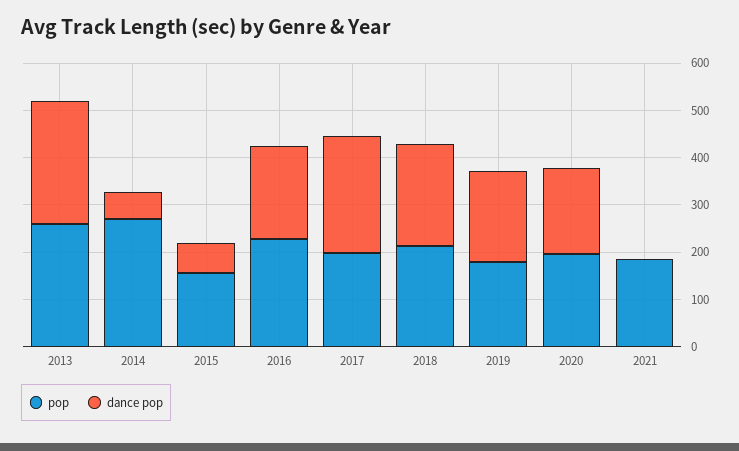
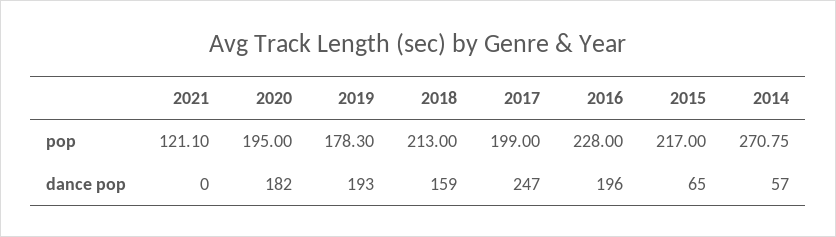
pop, 2013: 260 -> none
dance pop, 2013: 260 -> none
pop, 2015: 160 -> 217
dance pop, 2018: 220 -> 159
pop, 2021: 180 -> 121.1

